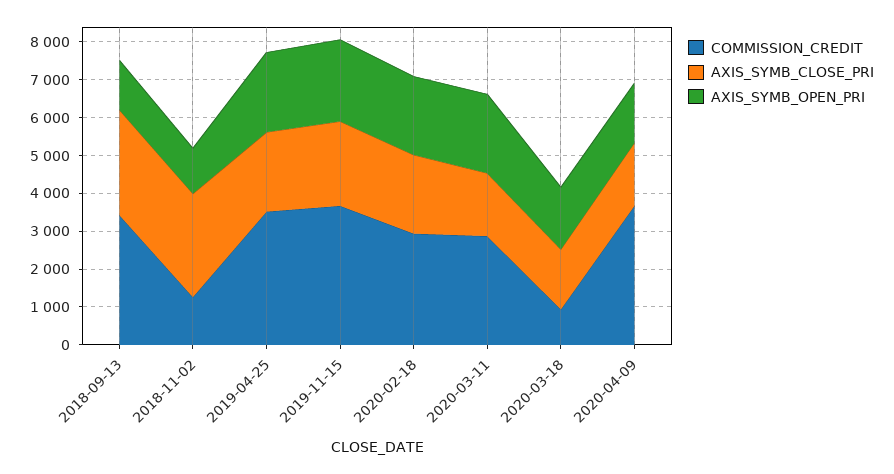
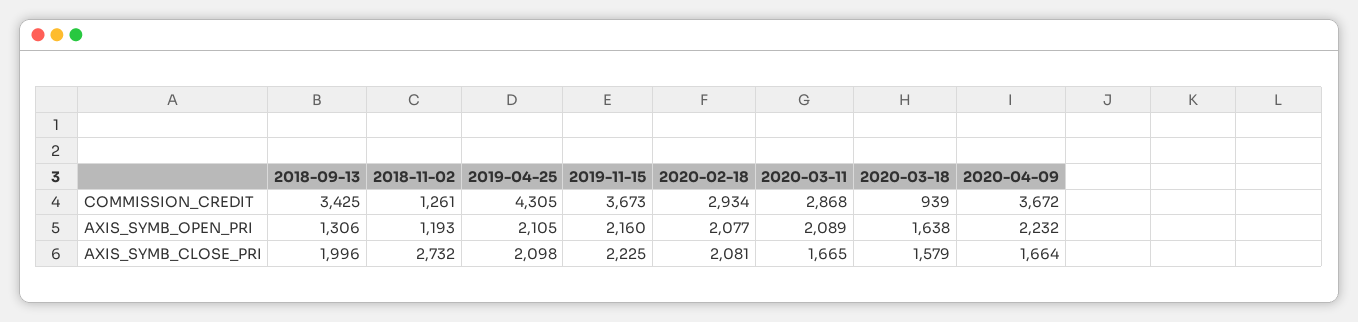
AXIS_SYMB_CLOSE_PRI, 2018-09-13: 2750 -> 1996
COMMISSION_CREDIT, 2019-04-25: 3500 -> 4305
AXIS_SYMB_OPEN_PRI, 2020-04-09: 1500 -> 2232

